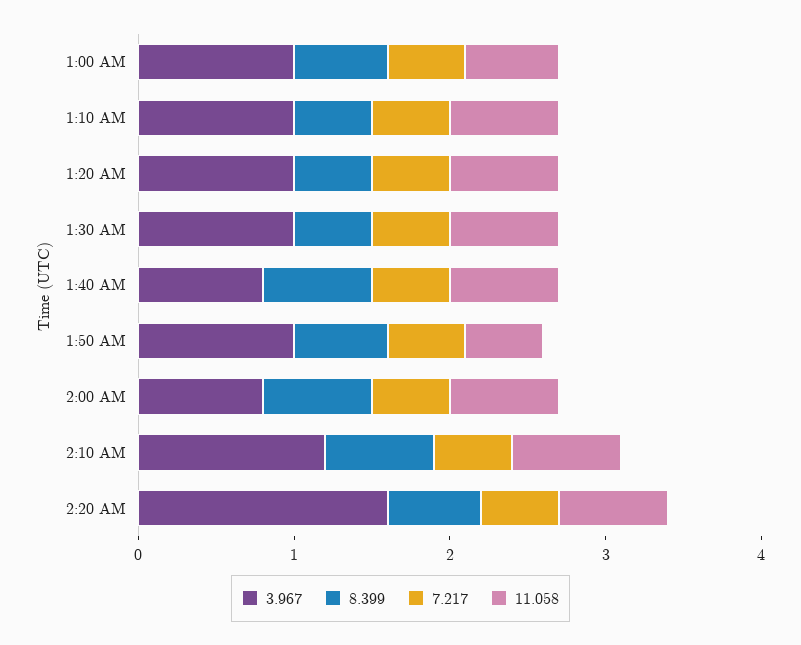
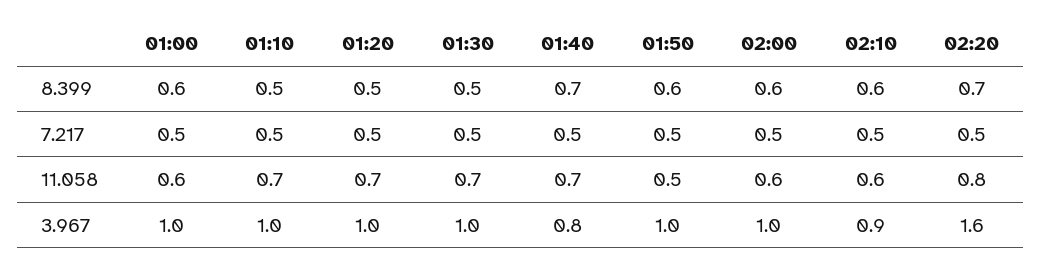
3.967, 2:00 AM: 0.8 -> 1
8.399, 2:00 AM: 0.7 -> 0.6
11.058, 2:00 AM: 0.7 -> 0.6
3.967, 2:10 AM: 1.2 -> 0.9
8.399, 2:10 AM: 0.7 -> 0.6
11.058, 2:10 AM: 0.7 -> 0.6
8.399, 2:20 AM: 0.6 -> 0.7
11.058, 2:20 AM: 0.7 -> 0.8

